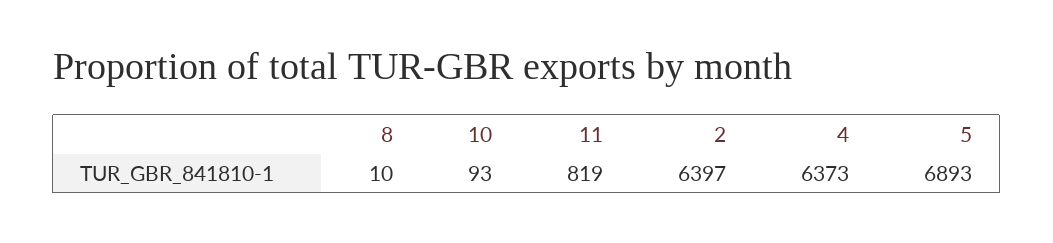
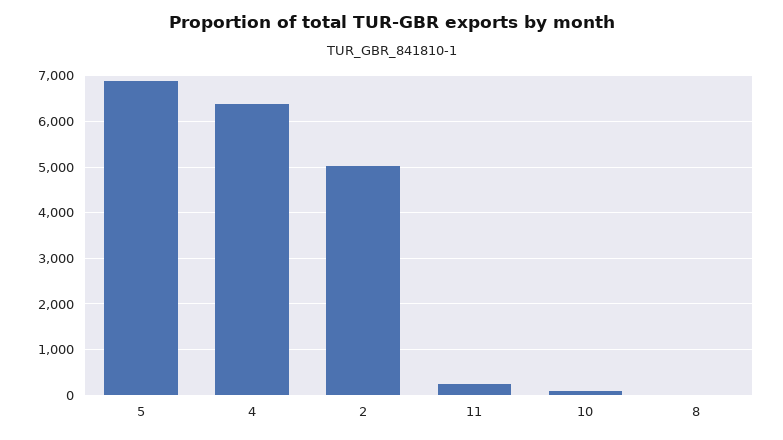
11: 819 -> 200
2: 6397 -> 5000

